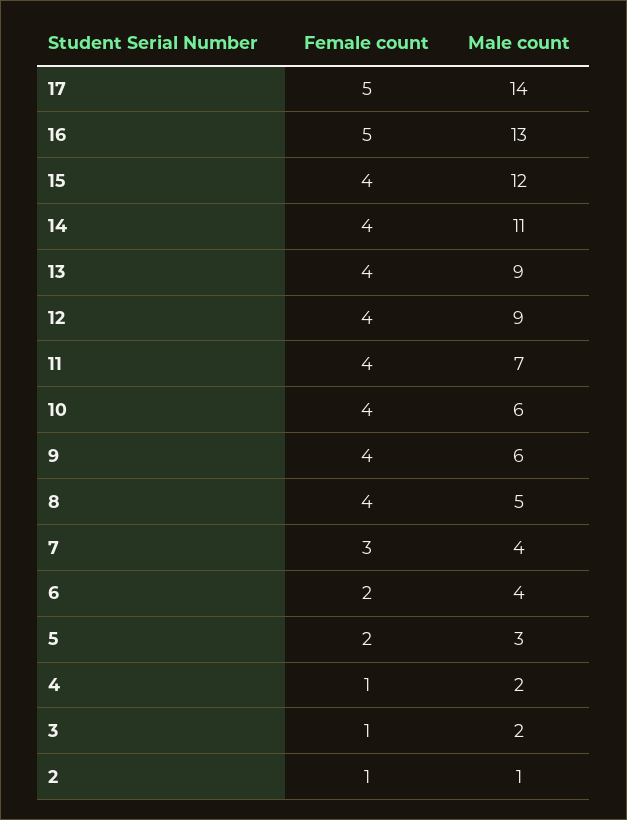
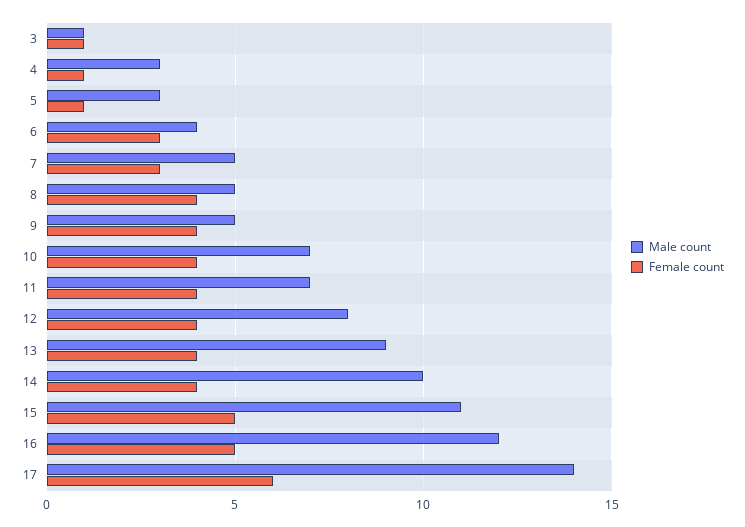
Female count, 17: 5 -> 6
Male count, 16: 13 -> 12
Female count, 15: 4 -> 5
Male count, 15: 12 -> 11
Male count, 14: 11 -> 10
Male count, 12: 9 -> 8
Male count, 10: 6 -> 7
Male count, 9: 6 -> 5
Male count, 7: 4 -> 5
Female count, 6: 2 -> 3
Female count, 5: 2 -> 1
Male count, 4: 2 -> 3
Male count, 3: 2 -> 1
Female count, 2: 1 -> none
Male count, 2: 1 -> none

